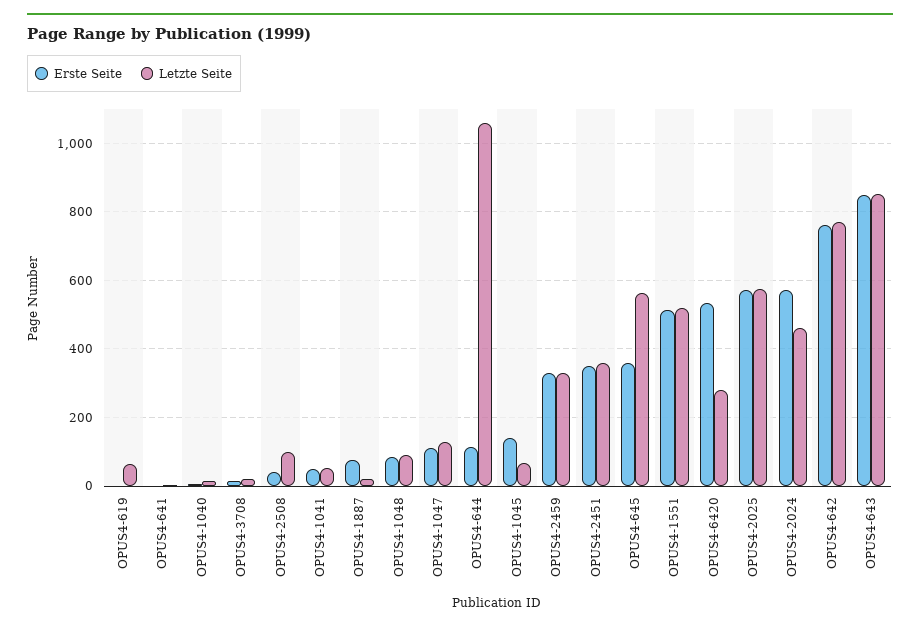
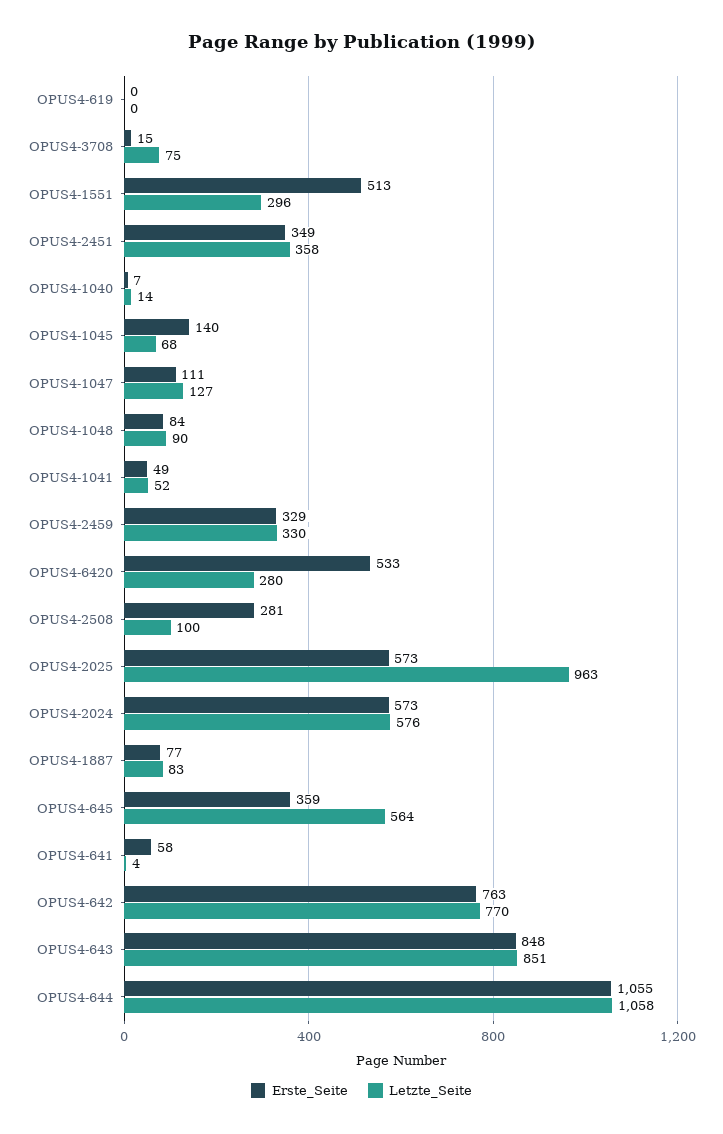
Letzte Seite, OPUS4-619: 60 -> 0
Erste Seite, OPUS4-641: 0 -> 58
Letzte Seite, OPUS4-3708: 20 -> 75
Erste Seite, OPUS4-2508: 40 -> 281
Letzte Seite, OPUS4-1887: 20 -> 83
Erste Seite, OPUS4-644: 120 -> 1055
Letzte Seite, OPUS4-1551: 520 -> 296
Letzte Seite, OPUS4-2025: 580 -> 963
Letzte Seite, OPUS4-2024: 460 -> 576

